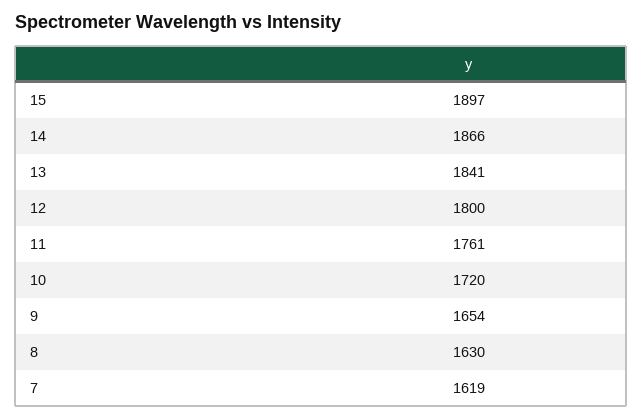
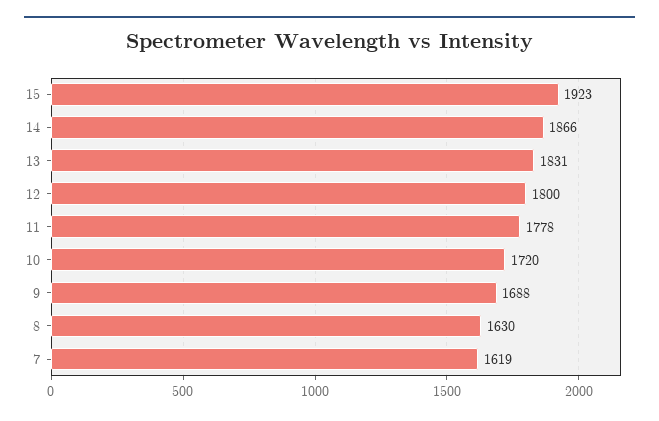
15: 1897 -> 1923
13: 1841 -> 1831
11: 1761 -> 1778
9: 1654 -> 1688

